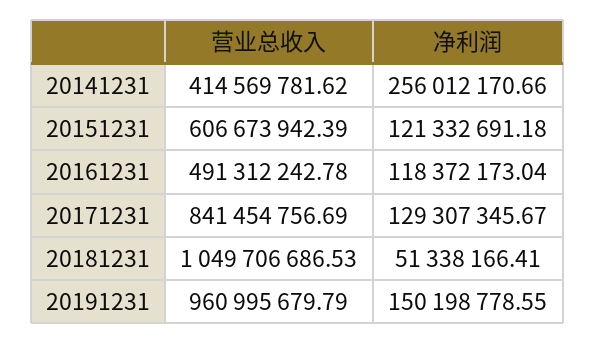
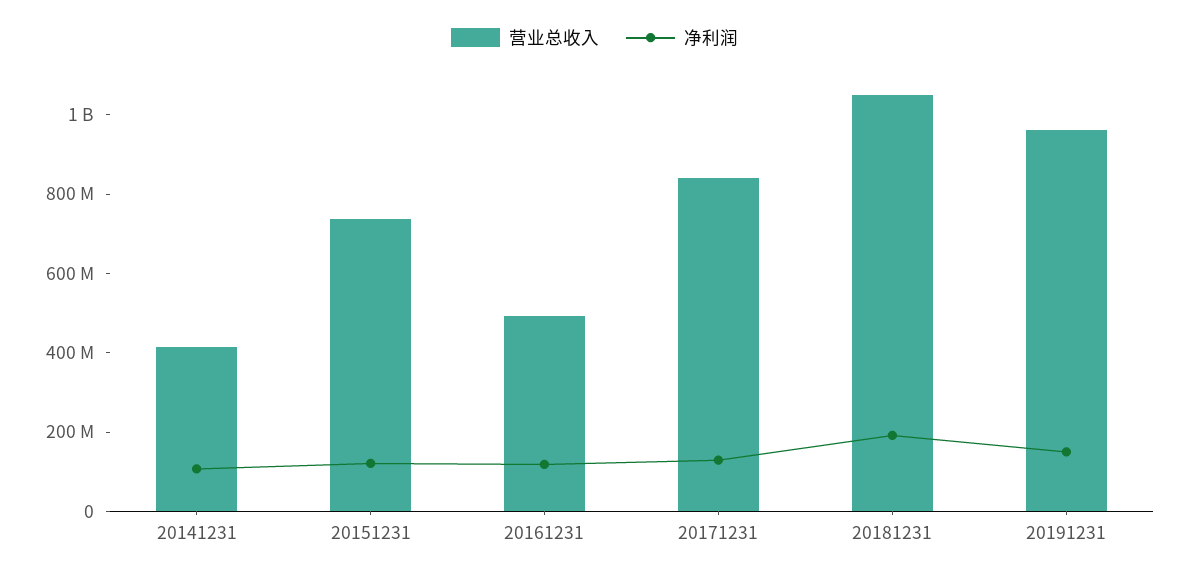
净利润, 20141231: 256012170.66 -> 100000000
营业总收入, 20151231: 606673942.39 -> 750000000
净利润, 20181231: 51338166.41 -> 200000000

